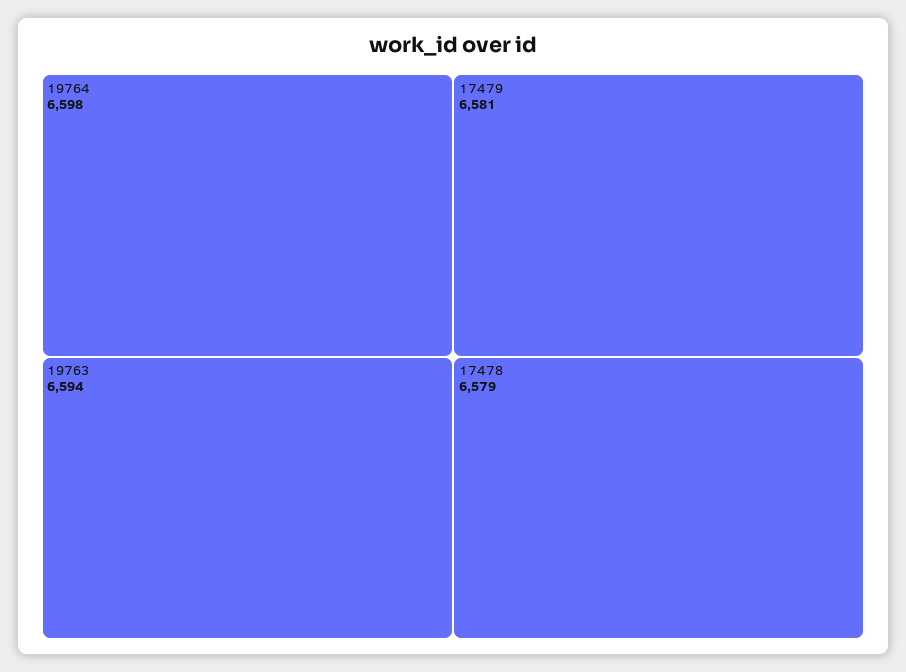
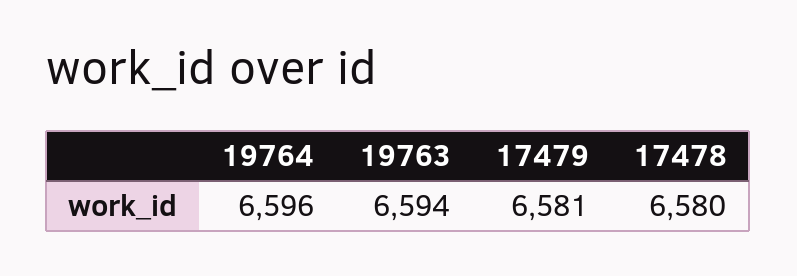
19764: 6598 -> 6596
17478: 6579 -> 6580

